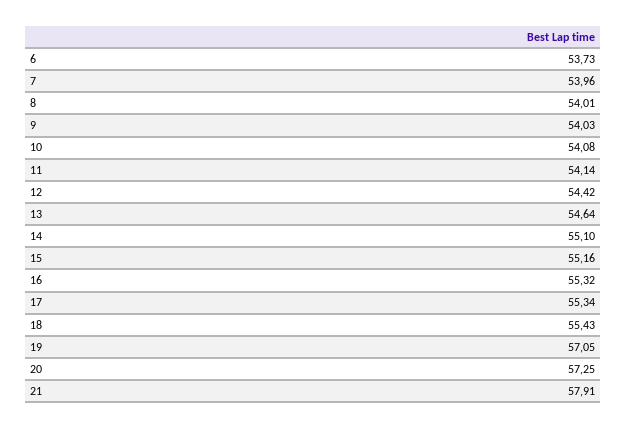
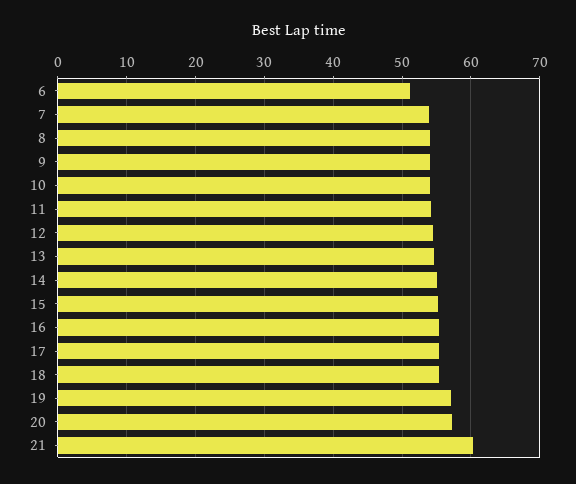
6: 53.73 -> 51
21: 57.91 -> 60

